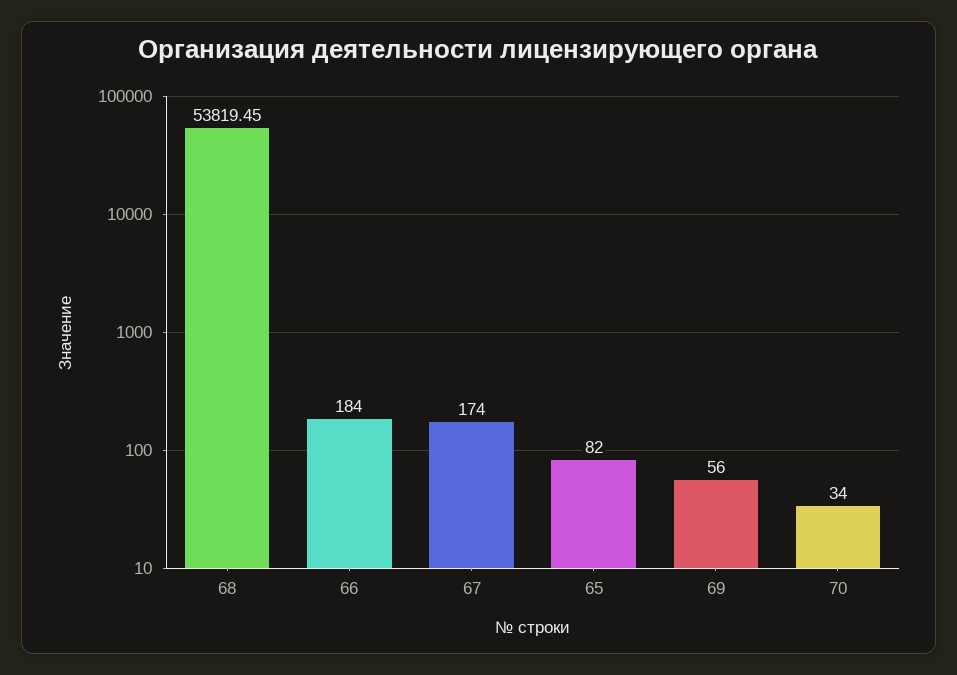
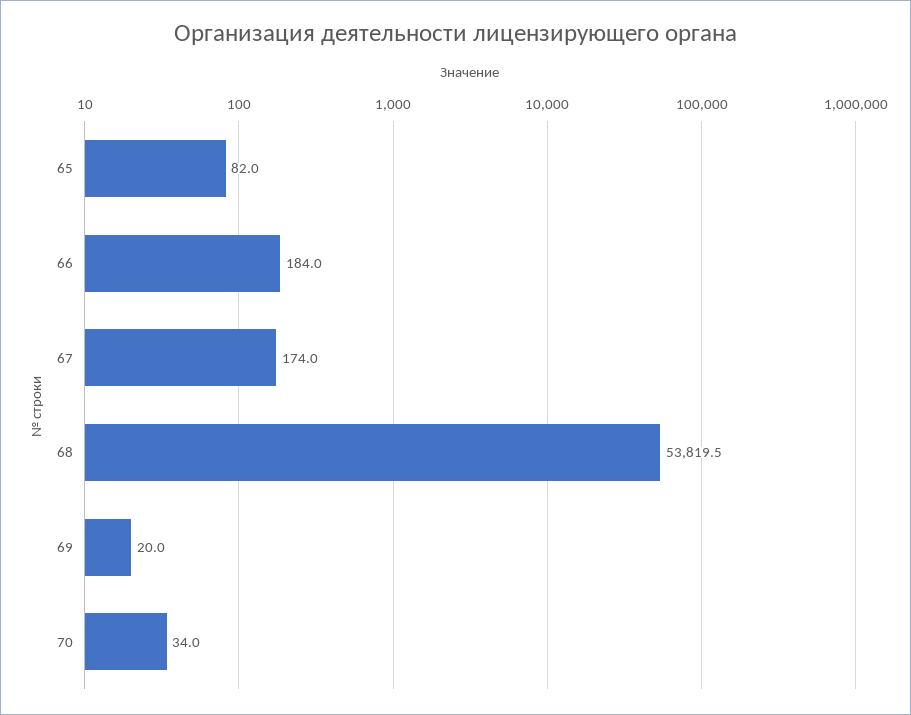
69: 56 -> 20

